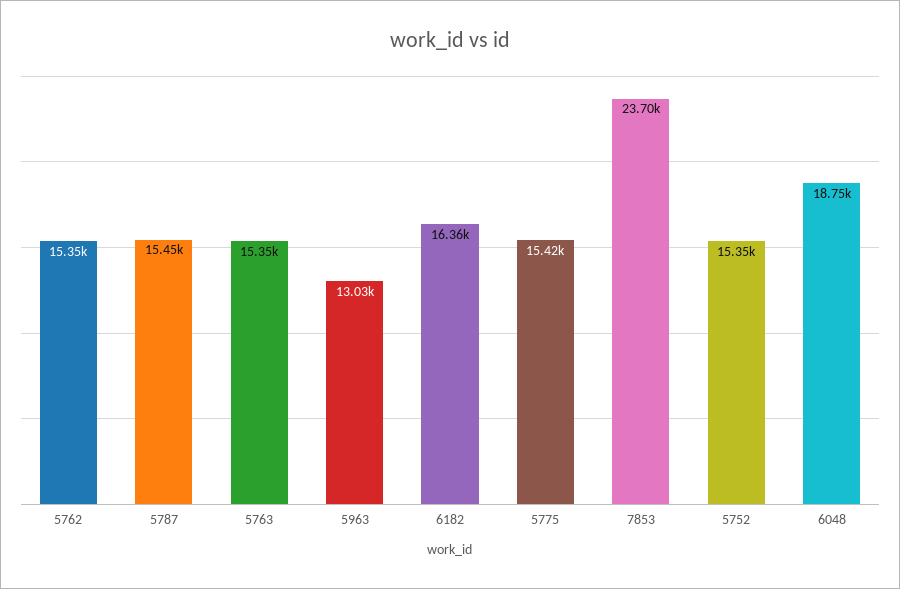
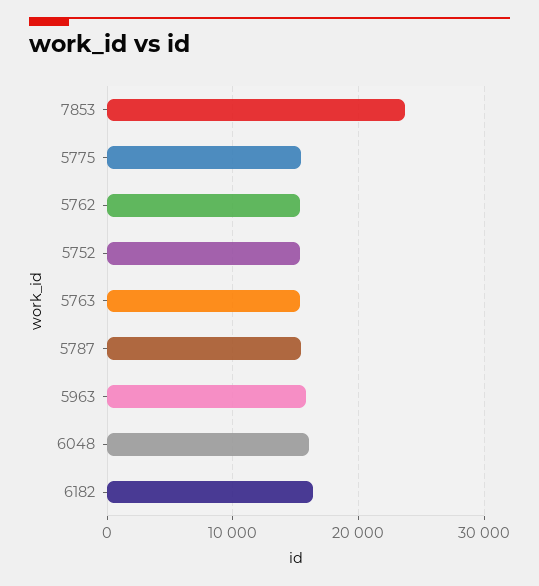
5963: 13030 -> 16000
6048: 18750 -> 16000

